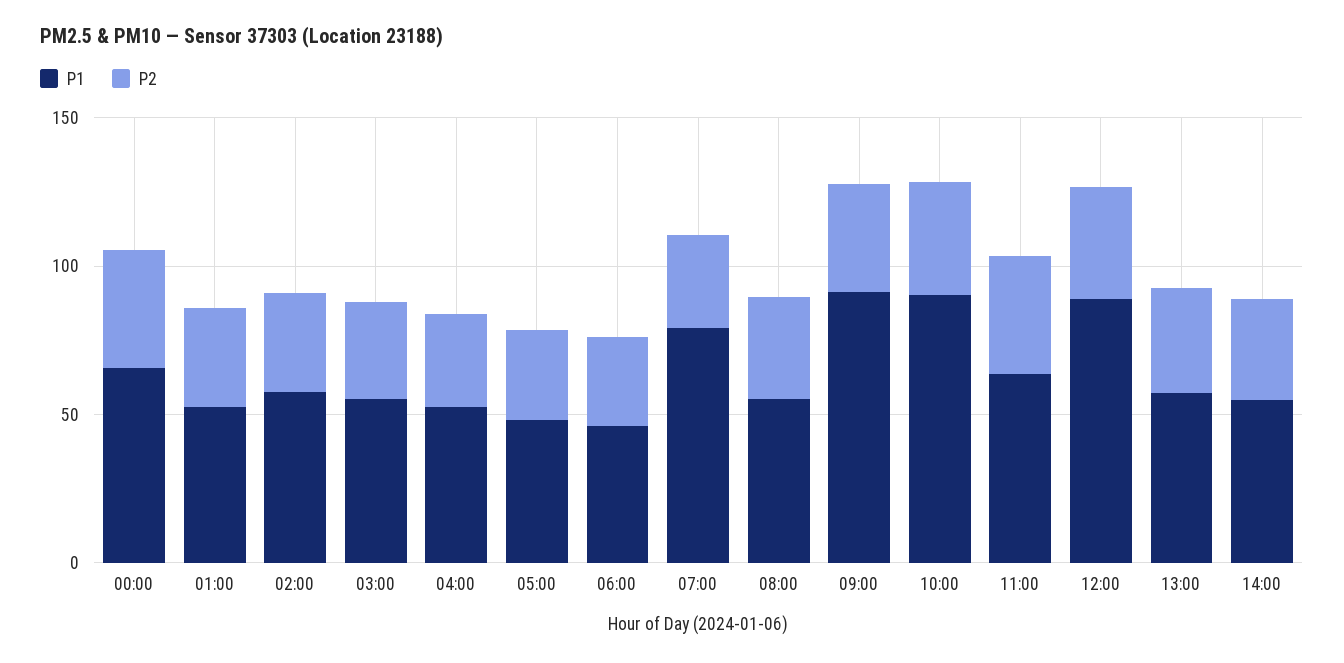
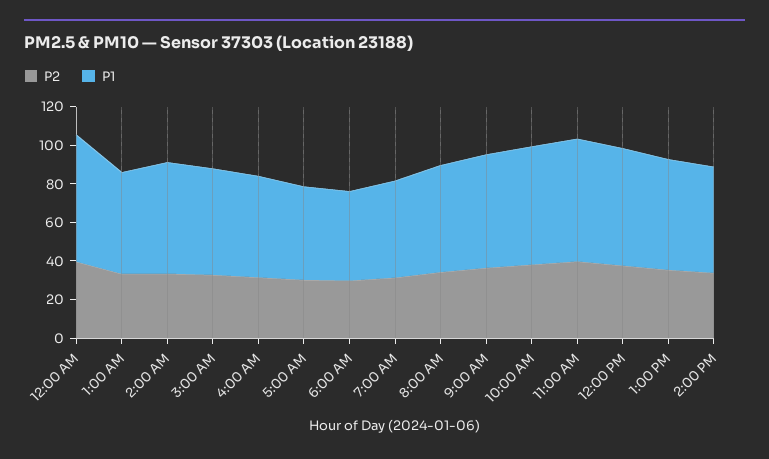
P1, 07:00: 80 -> 50
P1, 09:00: 90 -> 60
P1, 10:00: 90 -> 60
P1, 12:00: 90 -> 60

